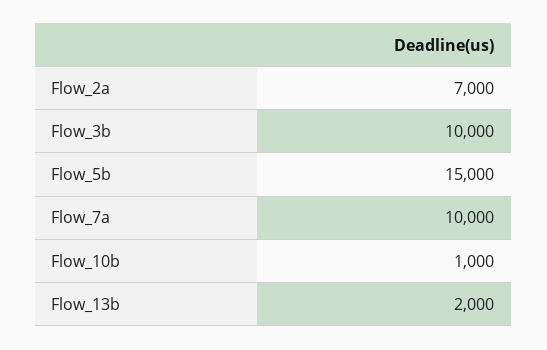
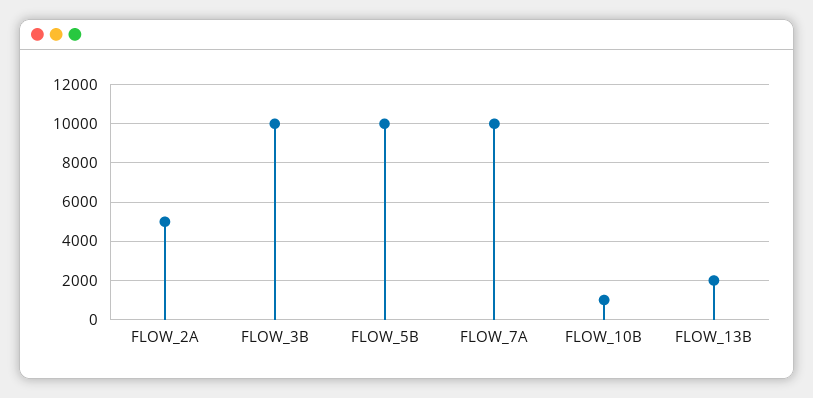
Flow_2a: 7000 -> 5000
Flow_5b: 15000 -> 10000

